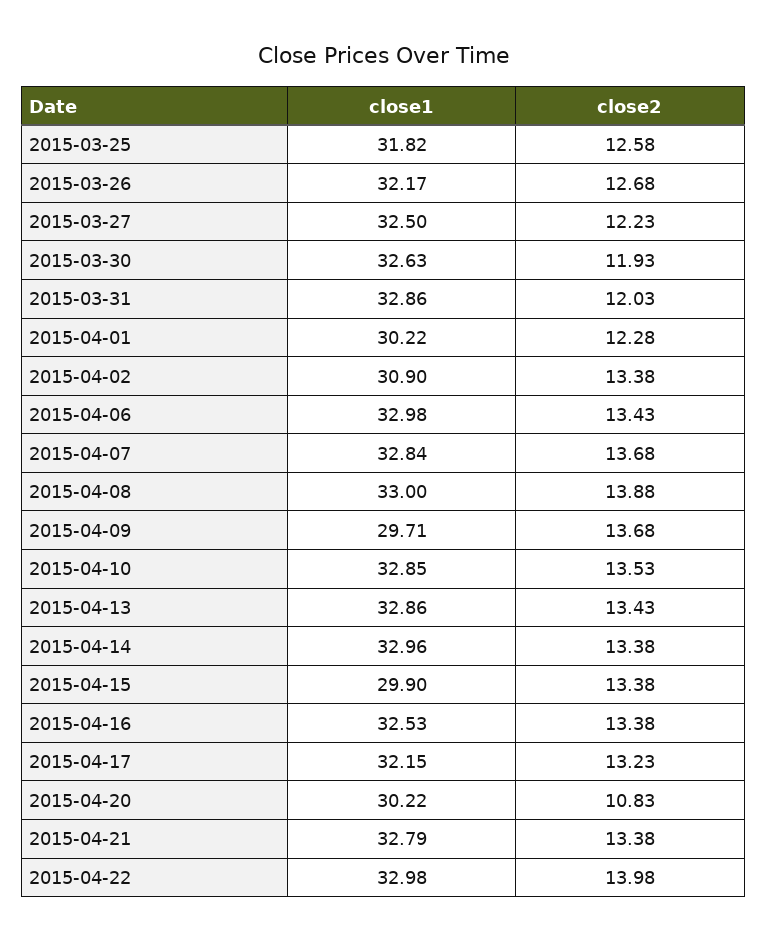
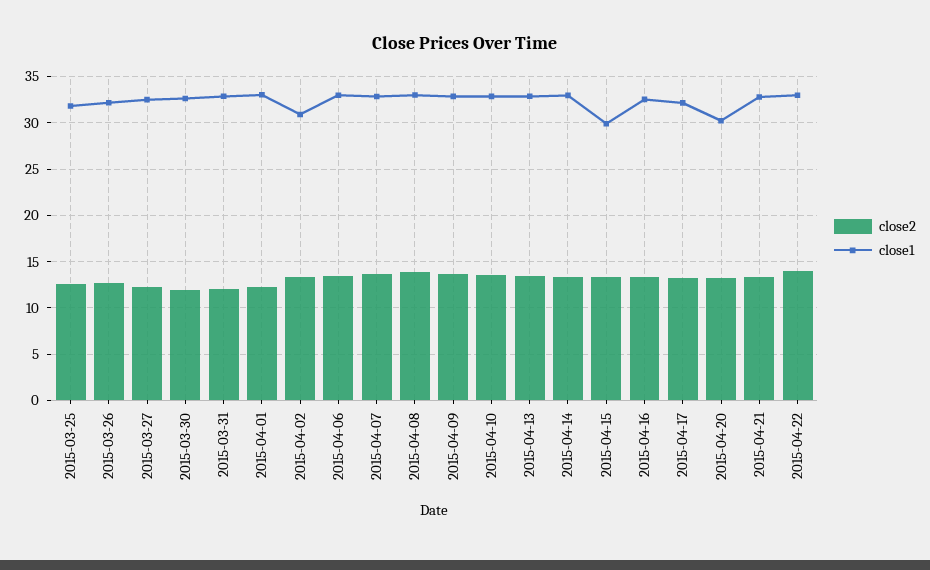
close1, 2015-04-01: 30.22 -> 33
close1, 2015-04-09: 29.71 -> 33
close2, 2015-04-20: 10.83 -> 13

